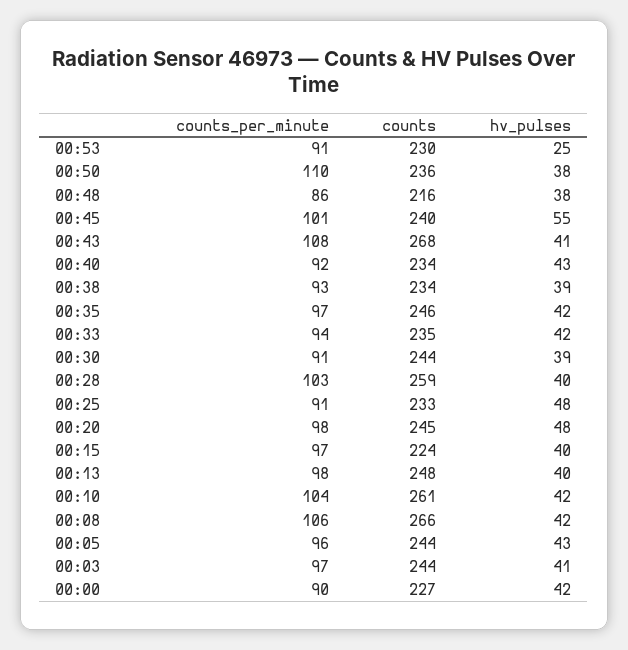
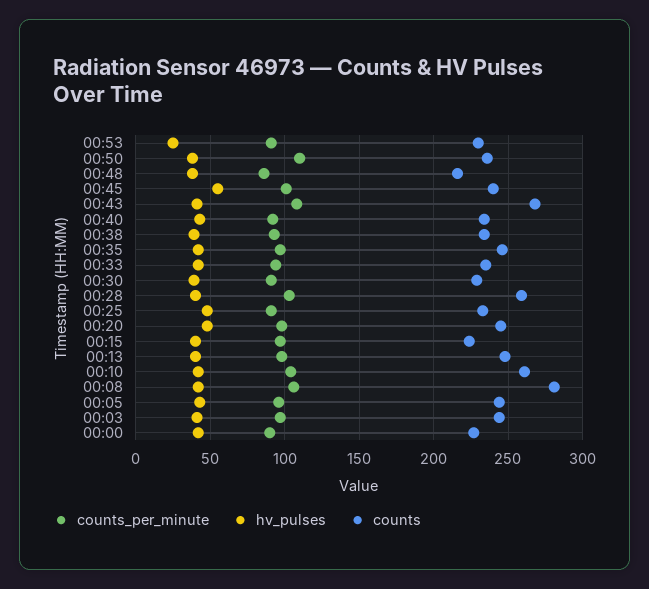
counts, 00:30: 244 -> 230
counts, 00:08: 266 -> 280

